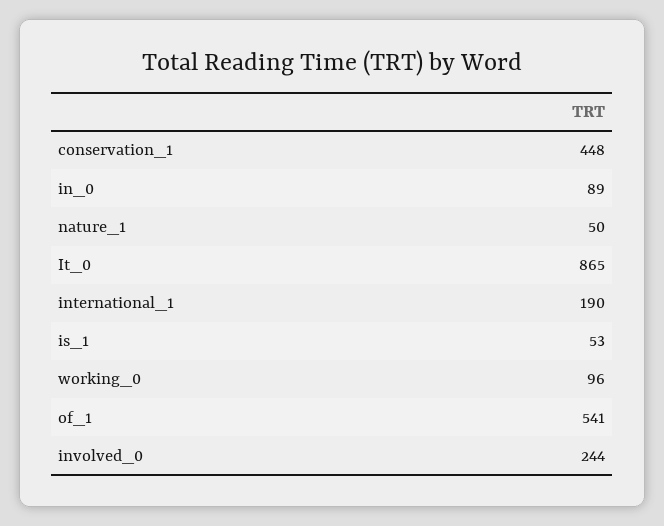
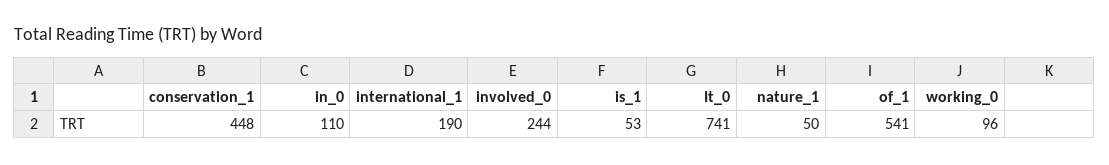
in_0: 89 -> 110
It_0: 865 -> 741

